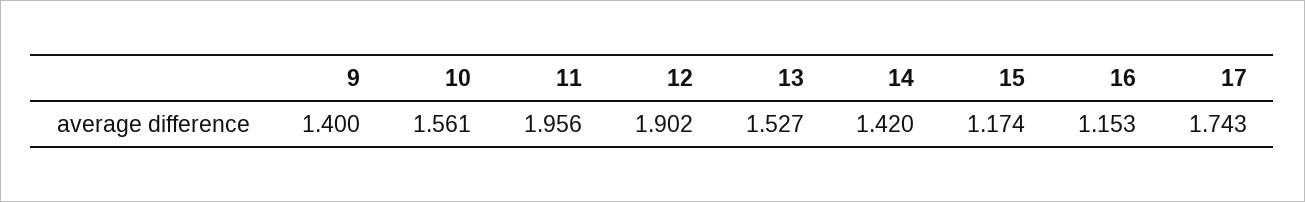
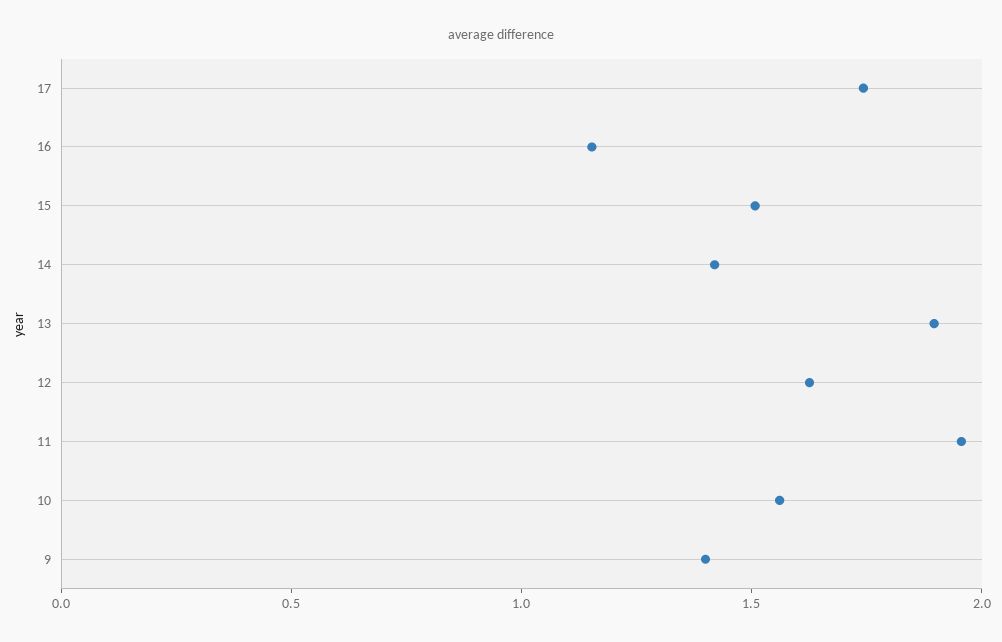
12: 1.902 -> 1.6
13: 1.527 -> 1.9
15: 1.174 -> 1.5

